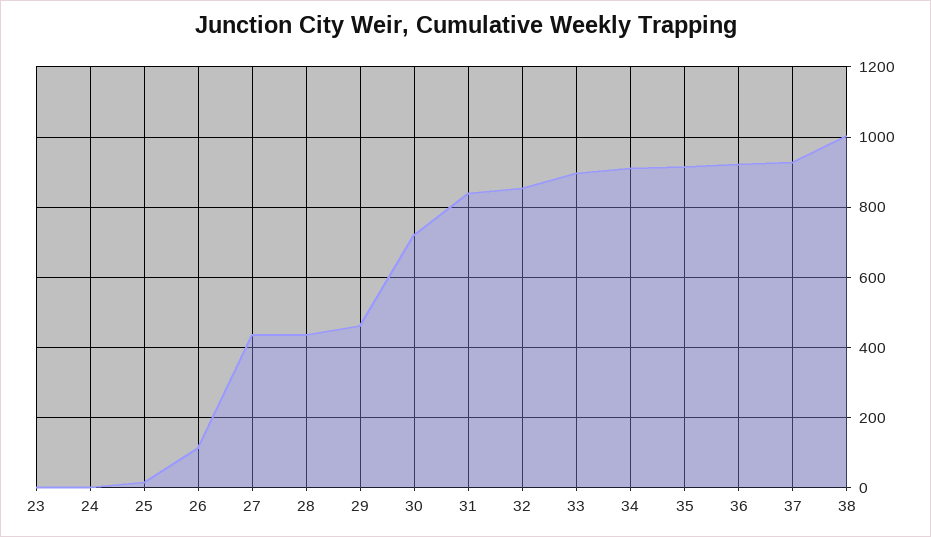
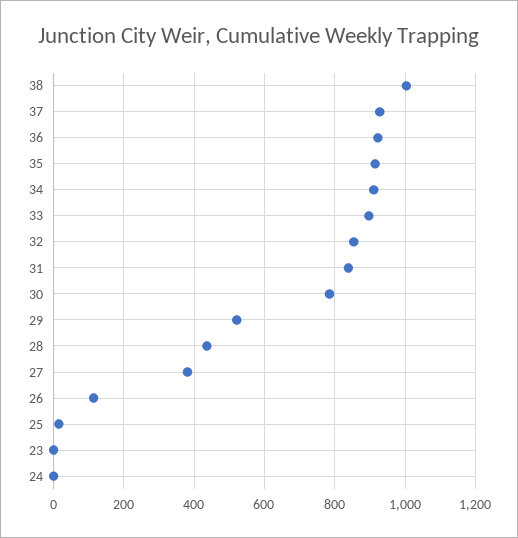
27: 440 -> 380
29: 460 -> 520
30: 720 -> 780

